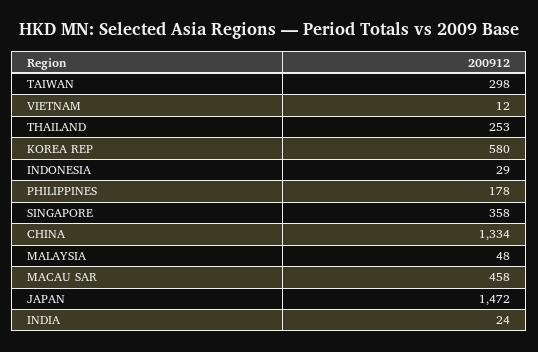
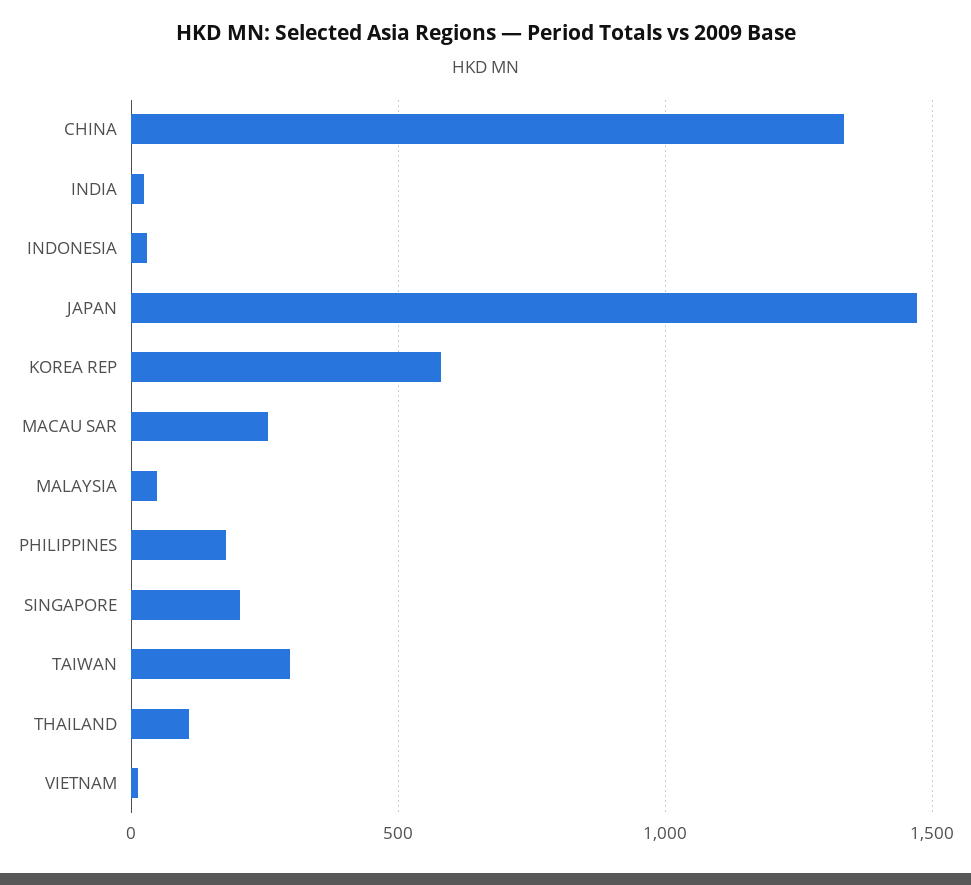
THAILAND: 253 -> 100
SINGAPORE: 358 -> 200
MACAU SAR: 458 -> 250

